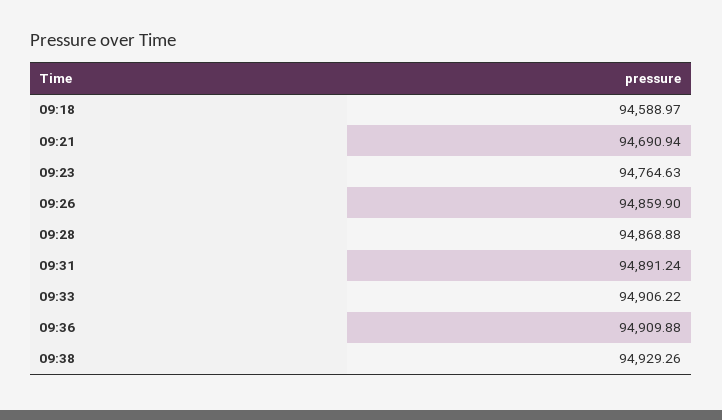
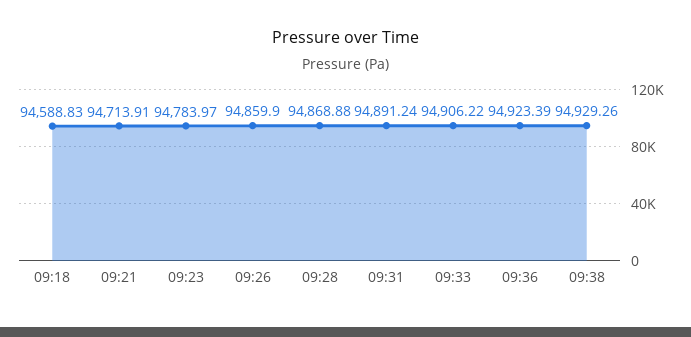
09:18: 94588.97 -> 94588.83
09:21: 94690.94 -> 94713.91
09:23: 94764.63 -> 94783.97
09:36: 94909.88 -> 94923.39

